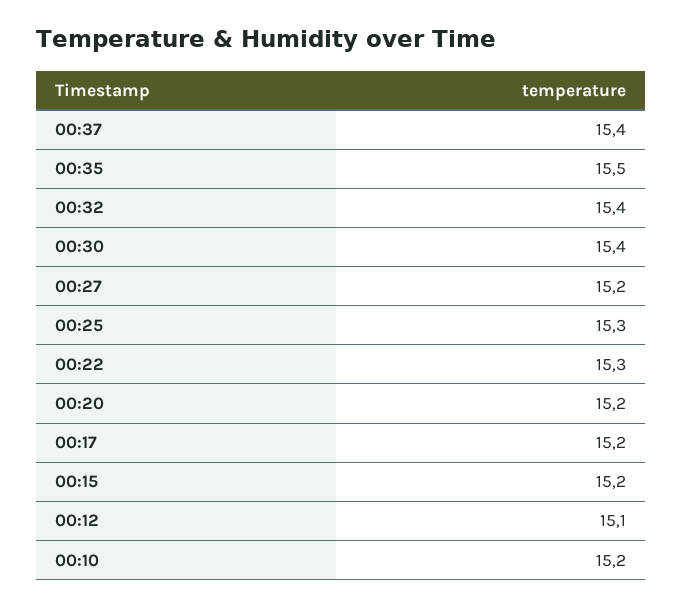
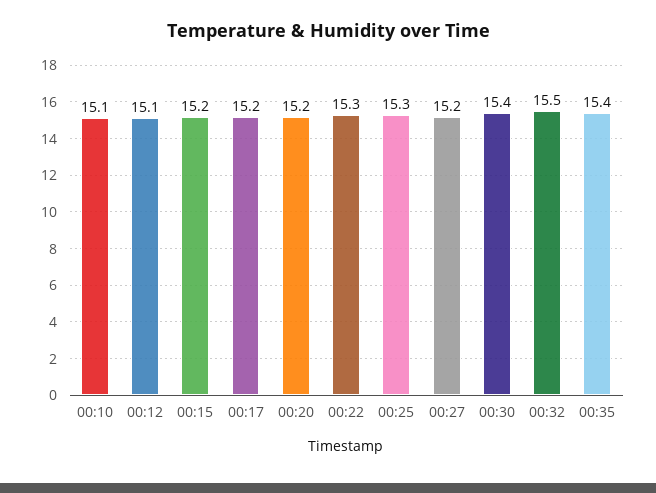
00:37: 15.4 -> none
00:35: 15.5 -> 15.4
00:32: 15.4 -> 15.5
00:10: 15.2 -> 15.1

